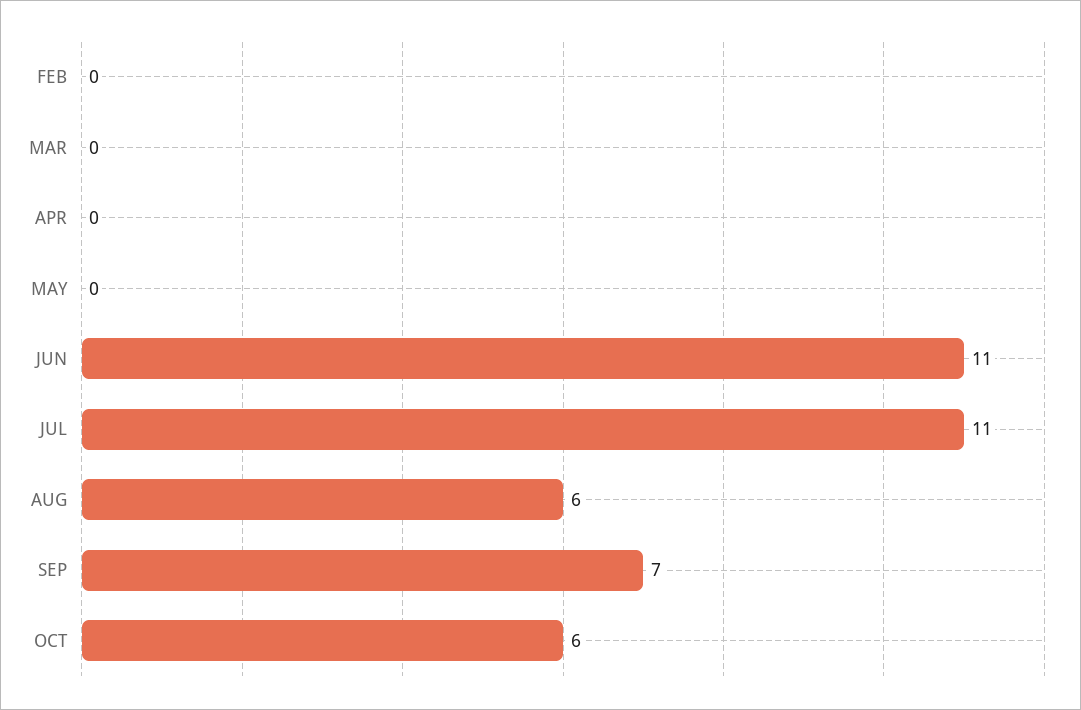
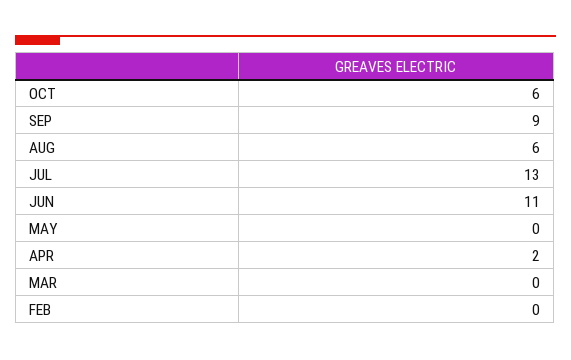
APR: 0 -> 2
JUL: 11 -> 13
SEP: 7 -> 9

